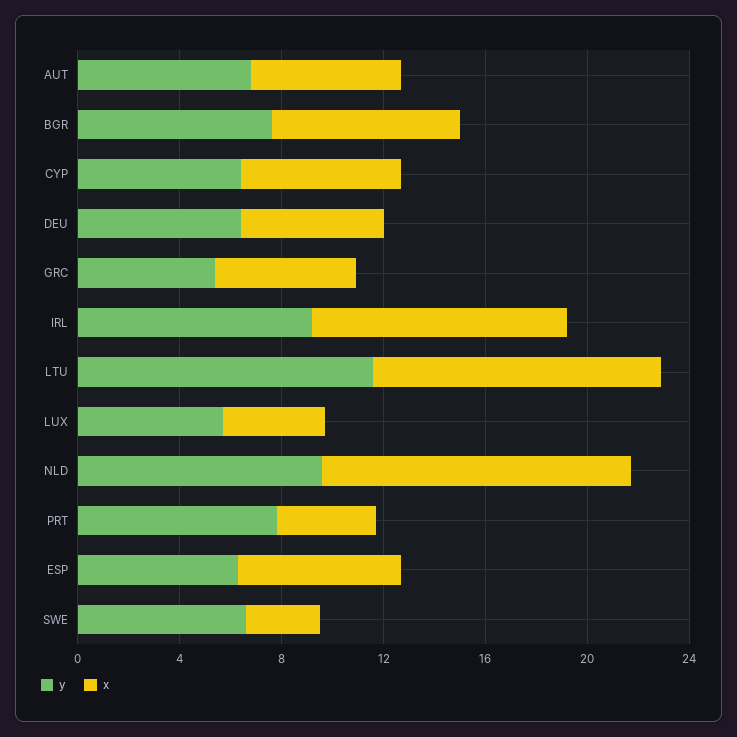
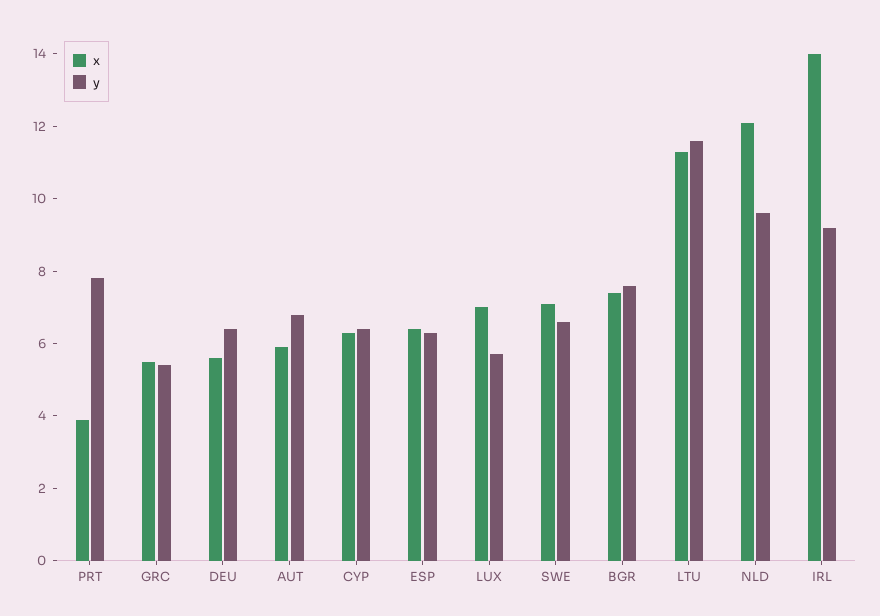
x, IRL: 10 -> 14
x, LUX: 4 -> 7
x, SWE: 3 -> 7

